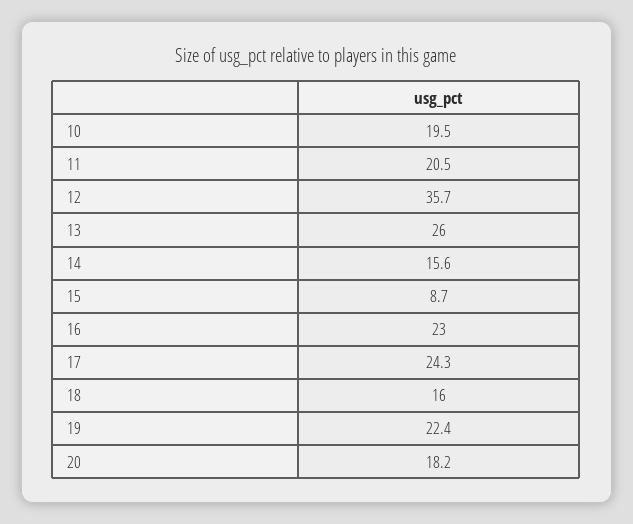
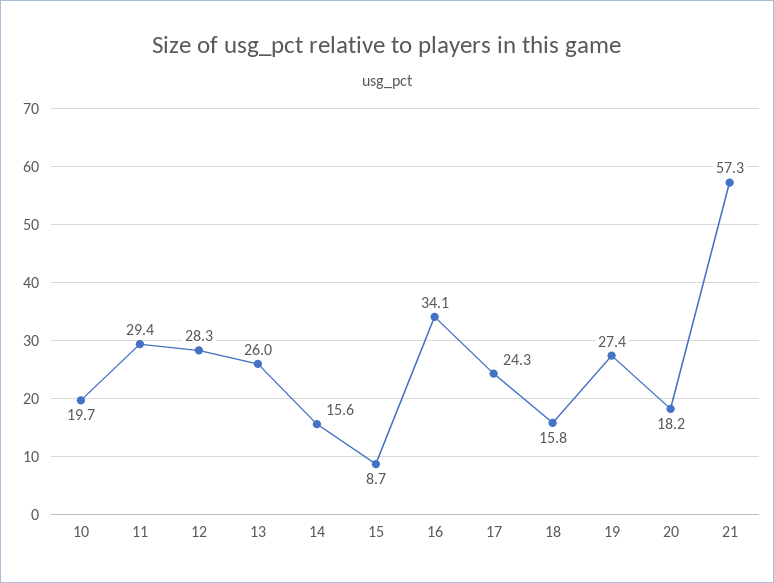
10: 19.5 -> 19.7
11: 20.5 -> 29.4
12: 35.7 -> 28.3
16: 23 -> 34.1
18: 16 -> 15.8
19: 22.4 -> 27.4
21: none -> 57.3

